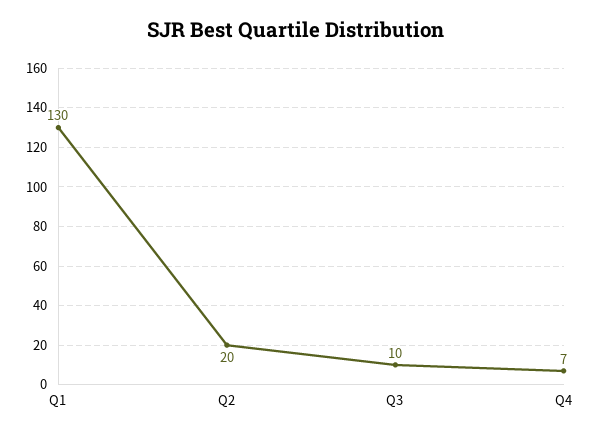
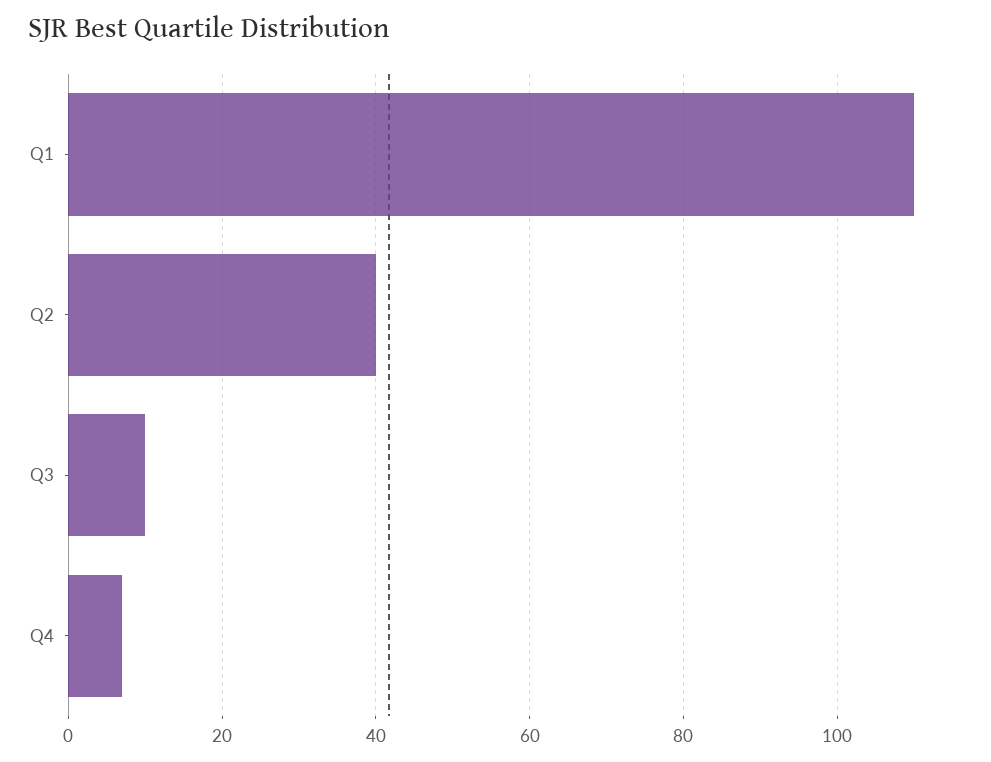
Q1: 130 -> 110
Q2: 20 -> 40

